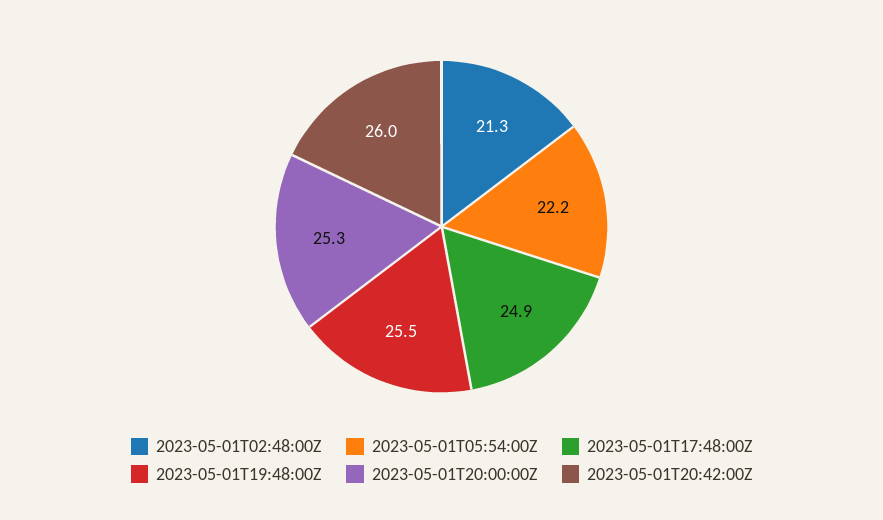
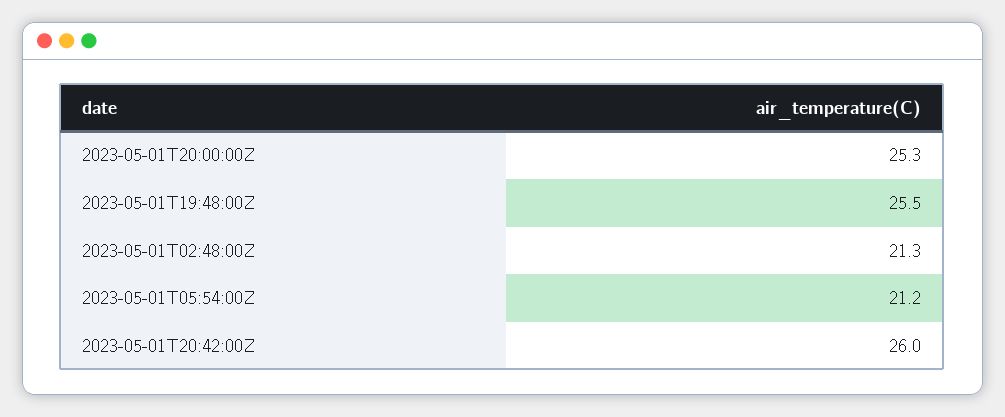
2023-05-01T05:54:00Z: 22.2 -> 21.2
2023-05-01T17:48:00Z: 24.9 -> none

